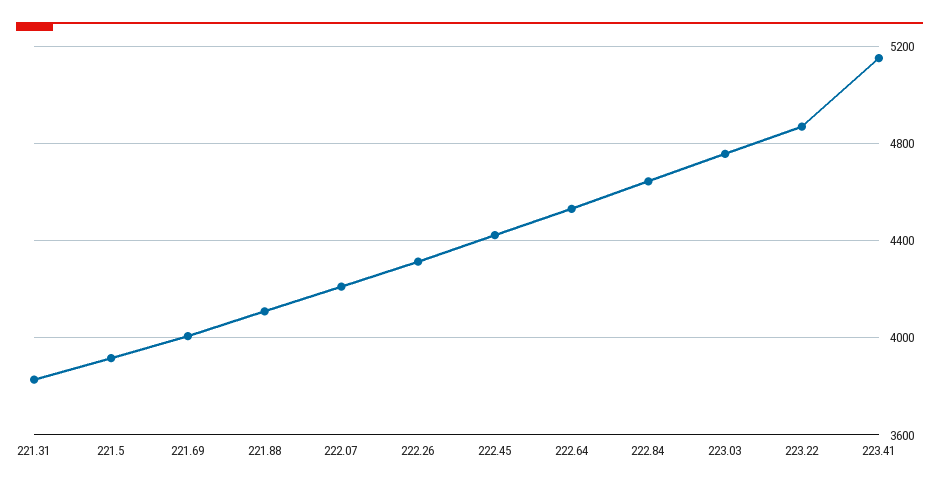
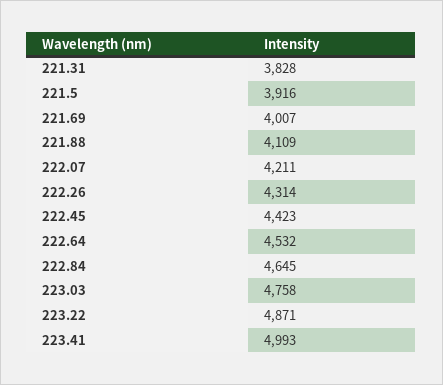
223.41: 5150 -> 4993

